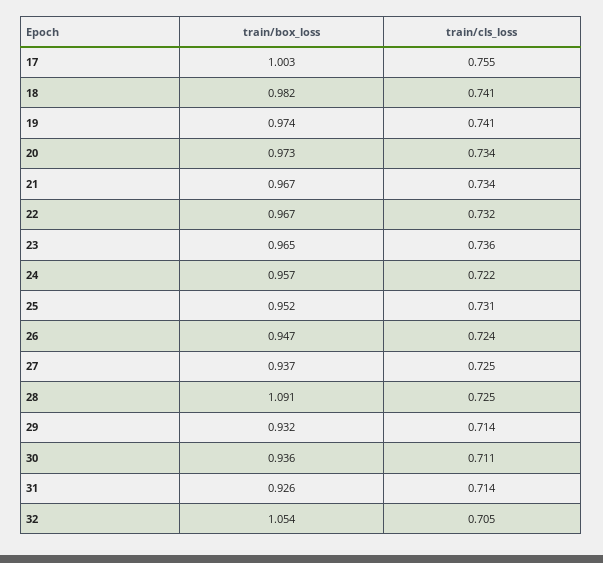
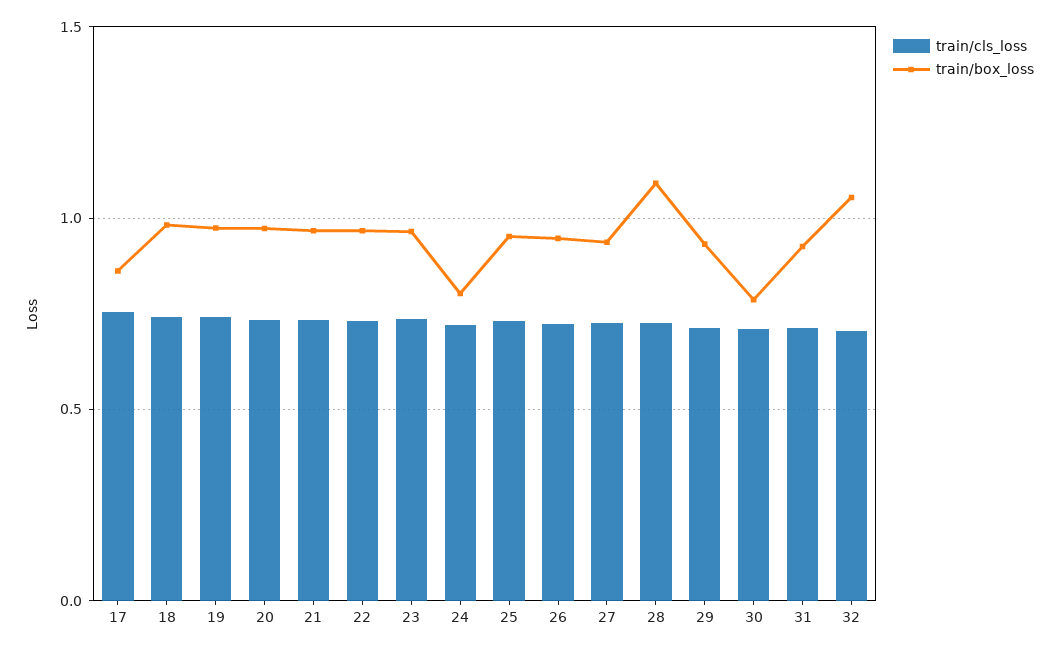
train/box_loss, 17: 1.003 -> 0.85
train/box_loss, 24: 0.957 -> 0.8
train/box_loss, 30: 0.936 -> 0.8

